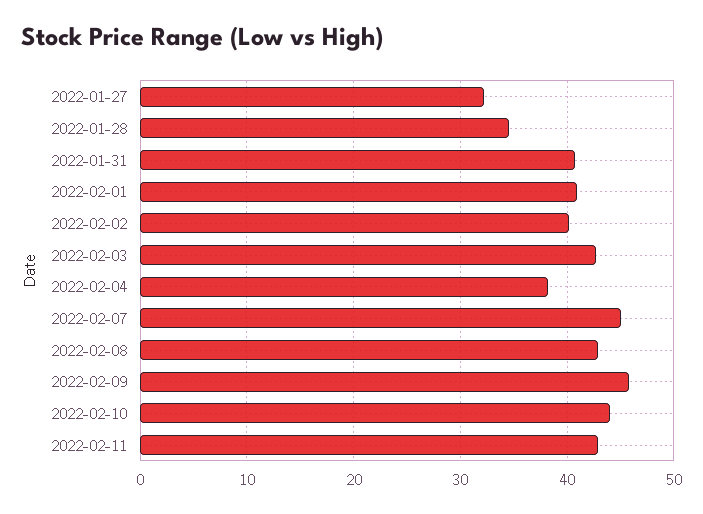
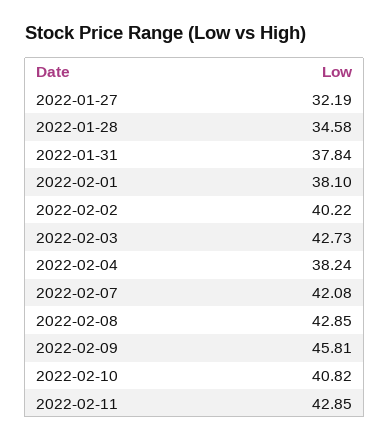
2022-01-31: 41 -> 37.84
2022-02-01: 41 -> 38.1
2022-02-07: 45 -> 42.08
2022-02-10: 44 -> 40.82

